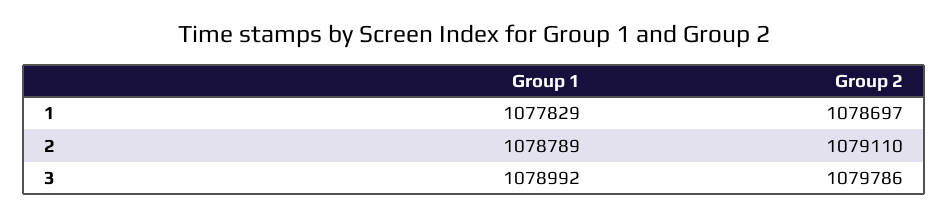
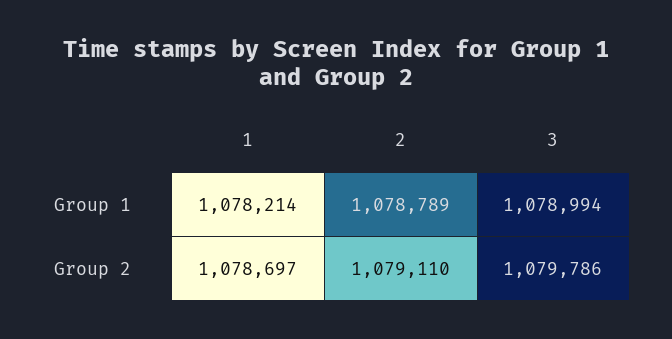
Group 1, 1: 1077829 -> 1078214
Group 1, 3: 1078992 -> 1078994

